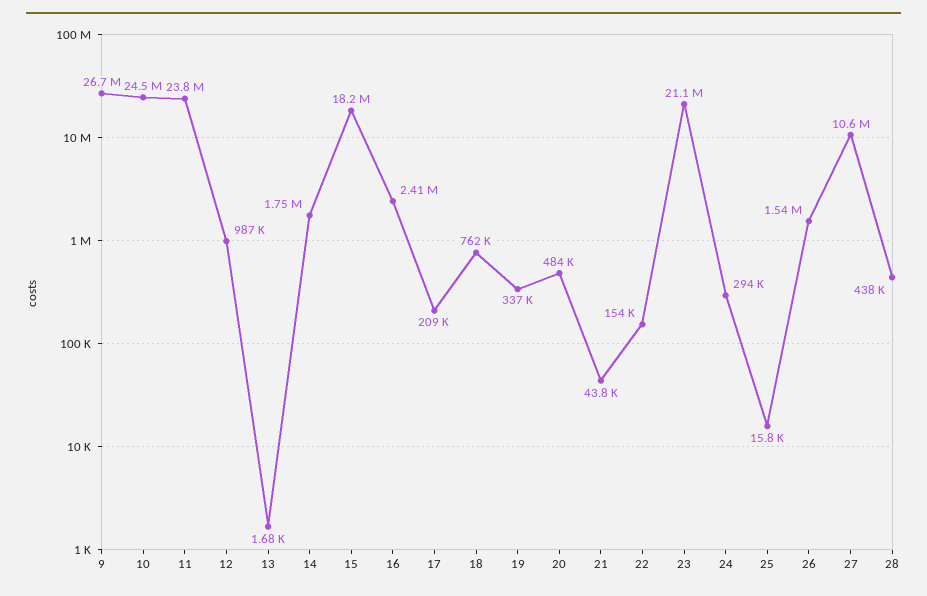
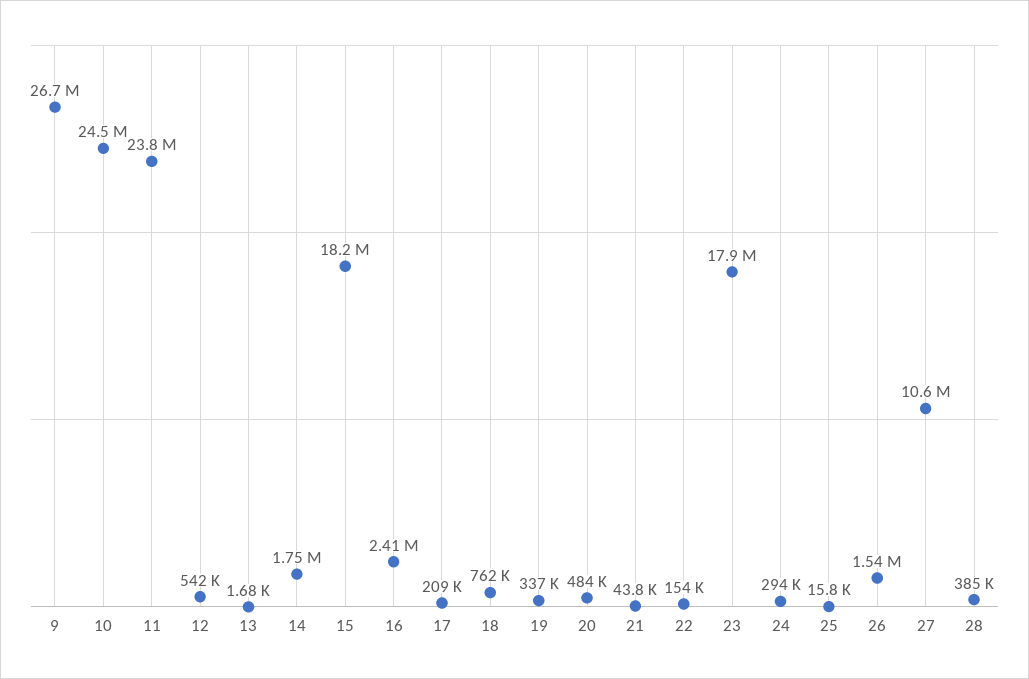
12: 987000 -> 542000
23: 21100000 -> 17900000
28: 438000 -> 385000

